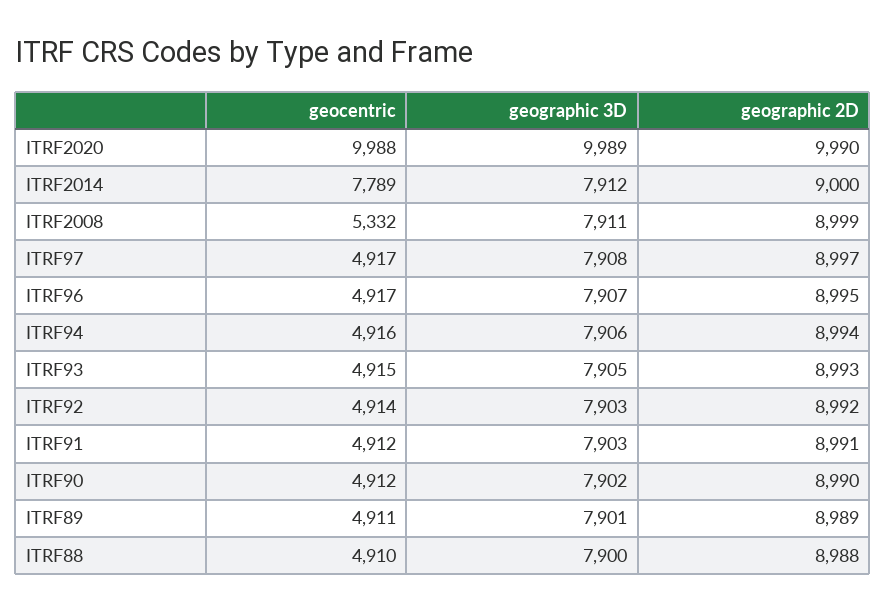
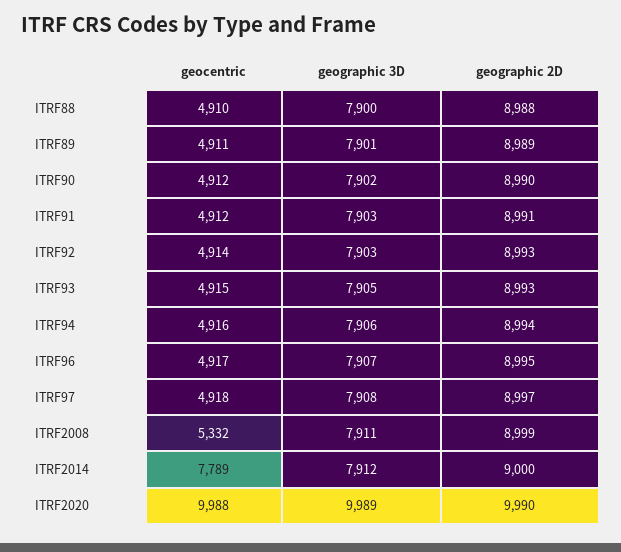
geocentric, ITRF97: 4917 -> 4918
geographic 2D, ITRF92: 8992 -> 8993

